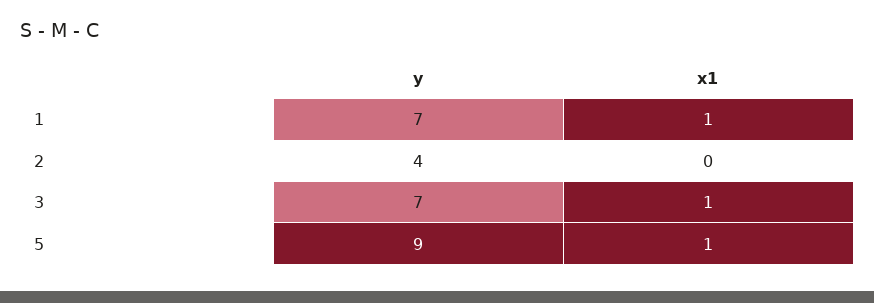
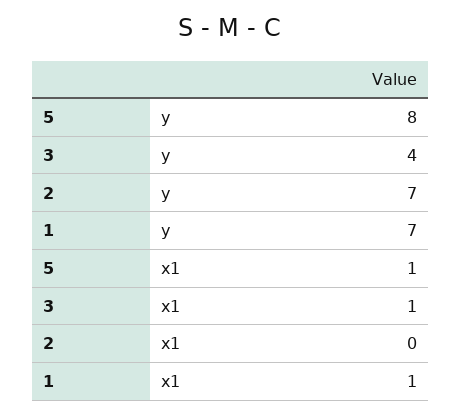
y, 2: 4 -> 7
y, 3: 7 -> 4
y, 5: 9 -> 8

